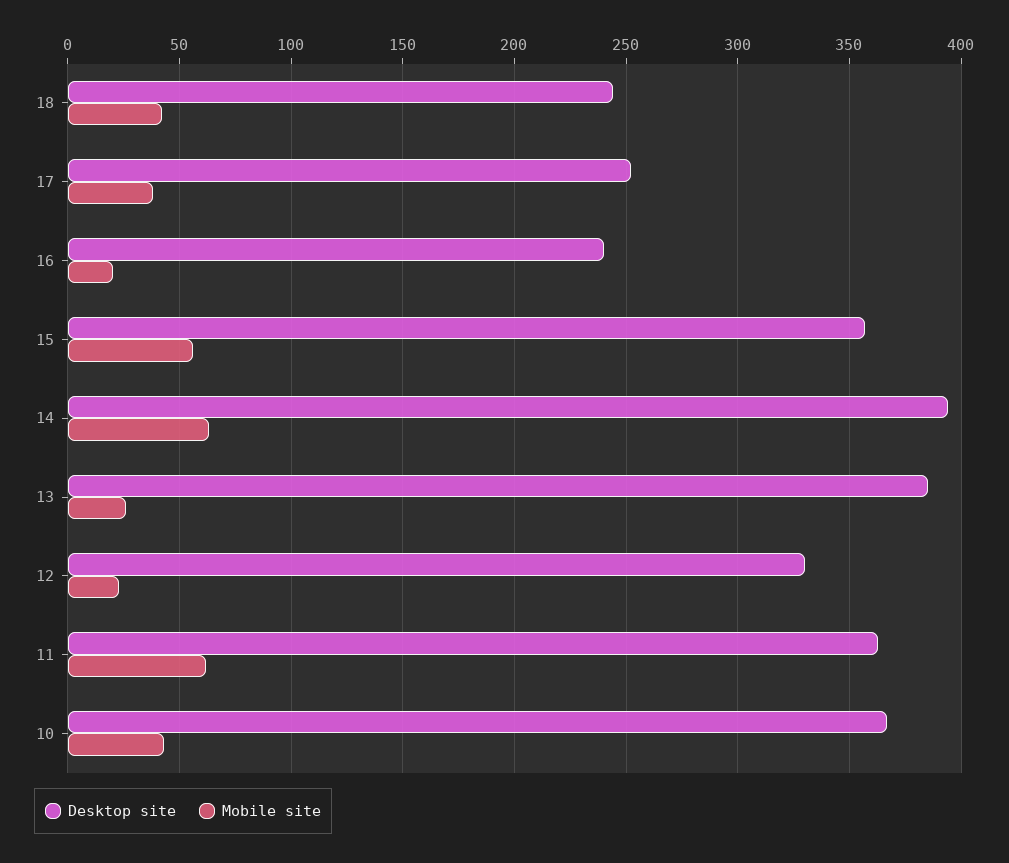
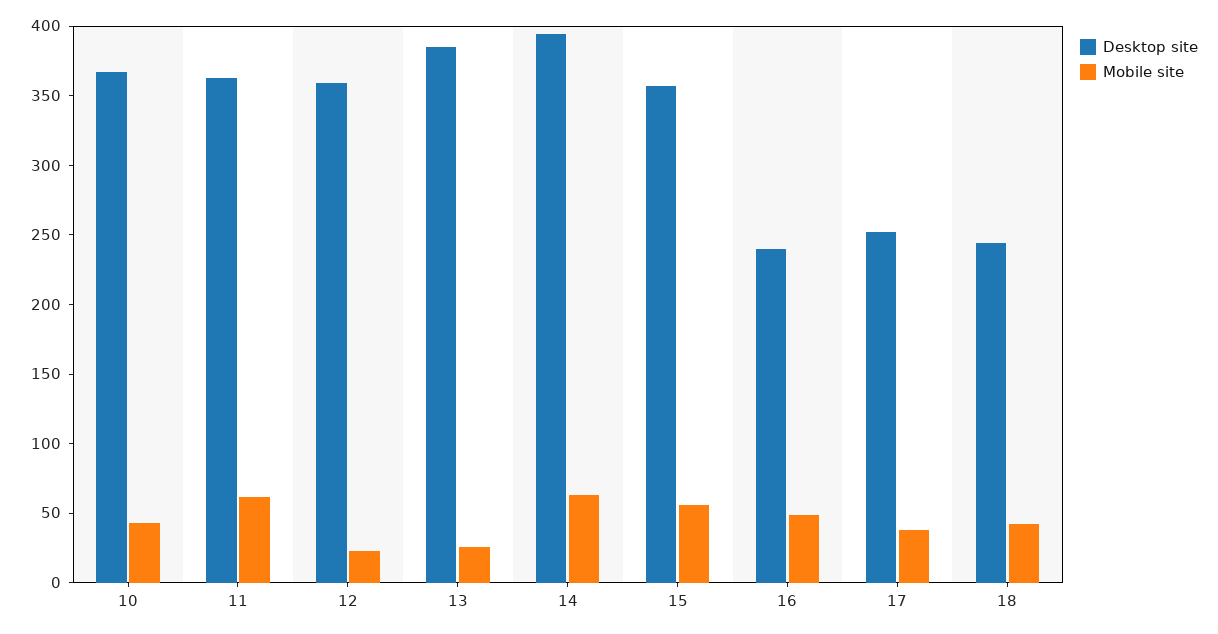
Mobile site, 16: 20 -> 50
Desktop site, 12: 330 -> 360

